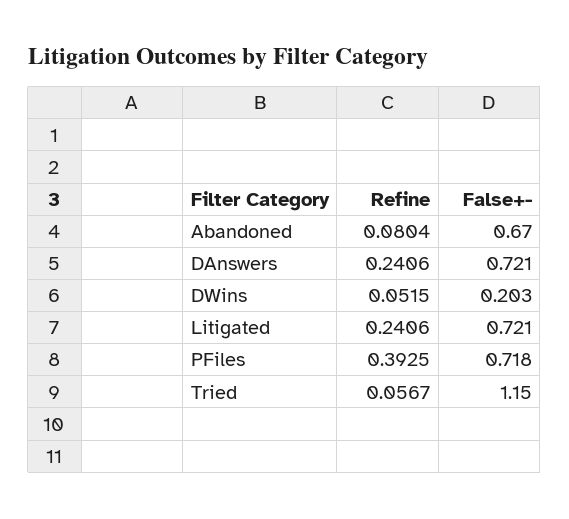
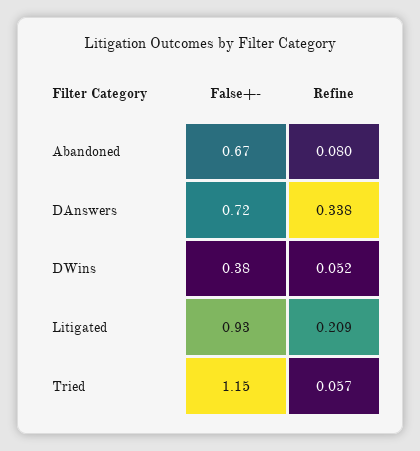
Refine, DAnswers: 0.2406 -> 0.338
False+-, DWins: 0.203 -> 0.38
Refine, Litigated: 0.2406 -> 0.209
False+-, Litigated: 0.721 -> 0.93
Refine, PFiles: 0.3925 -> none
False+-, PFiles: 0.718 -> none

